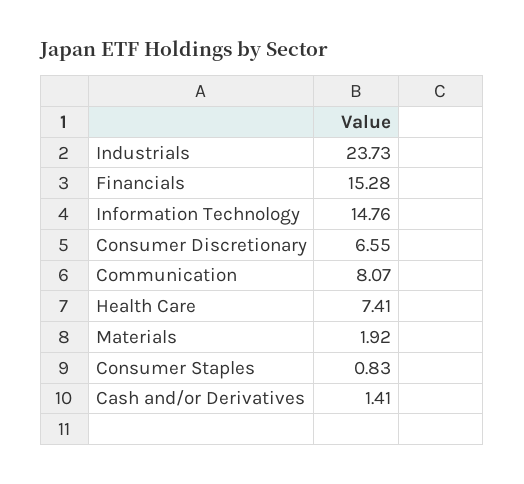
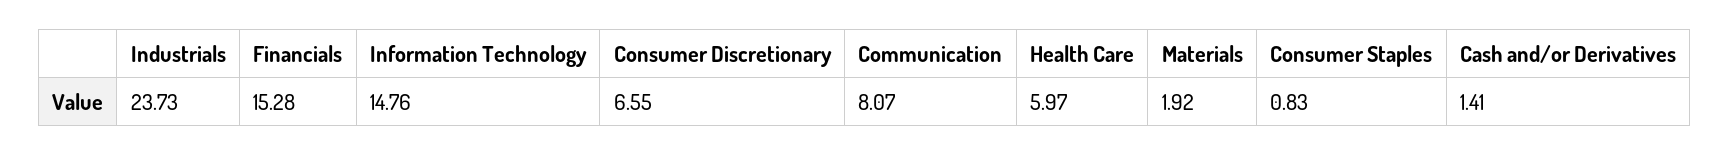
Health Care: 7.41 -> 5.97

